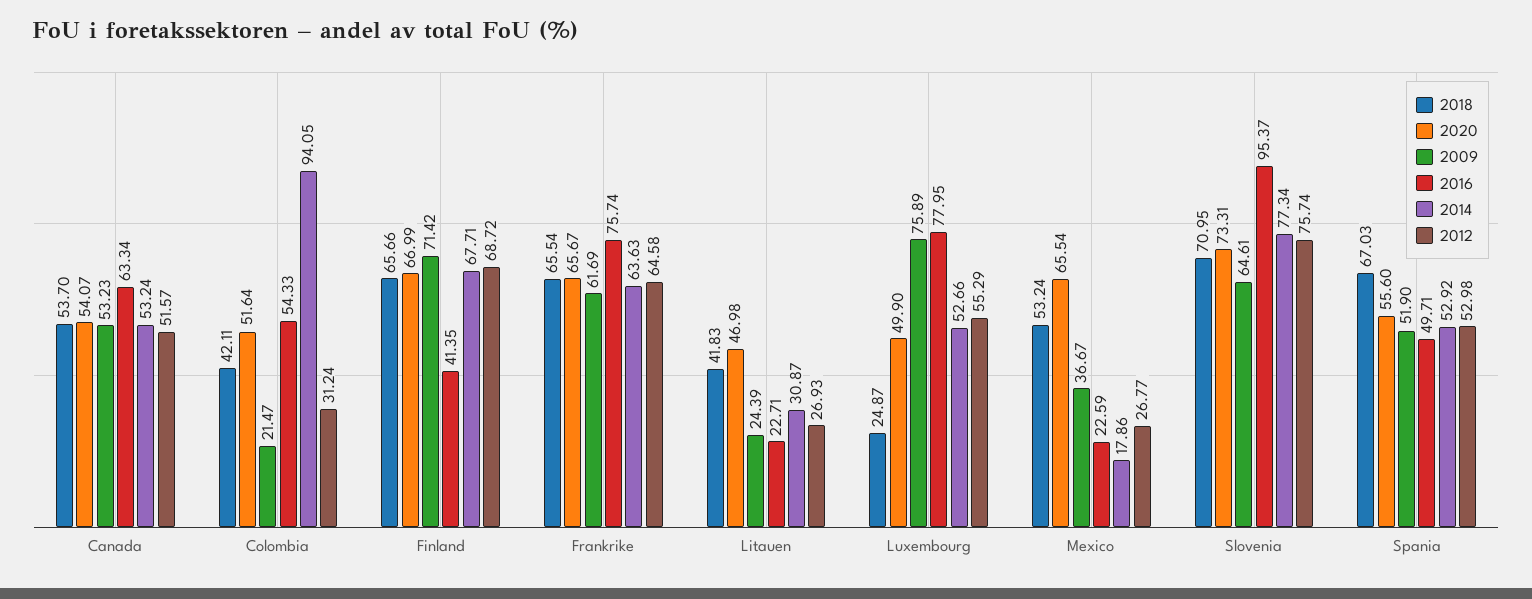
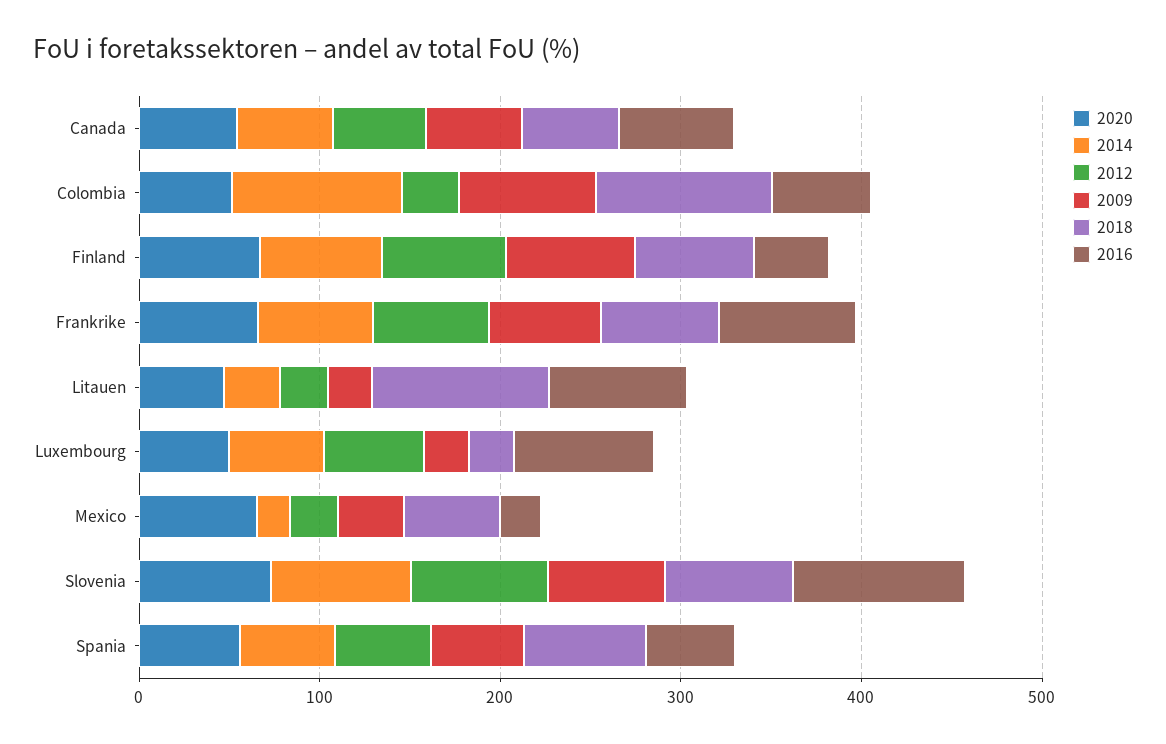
2018, Colombia: 42.11 -> 100
2009, Colombia: 21.47 -> 80
2018, Litauen: 41.83 -> 100
2016, Litauen: 22.71 -> 80
2009, Luxembourg: 75.89 -> 20

